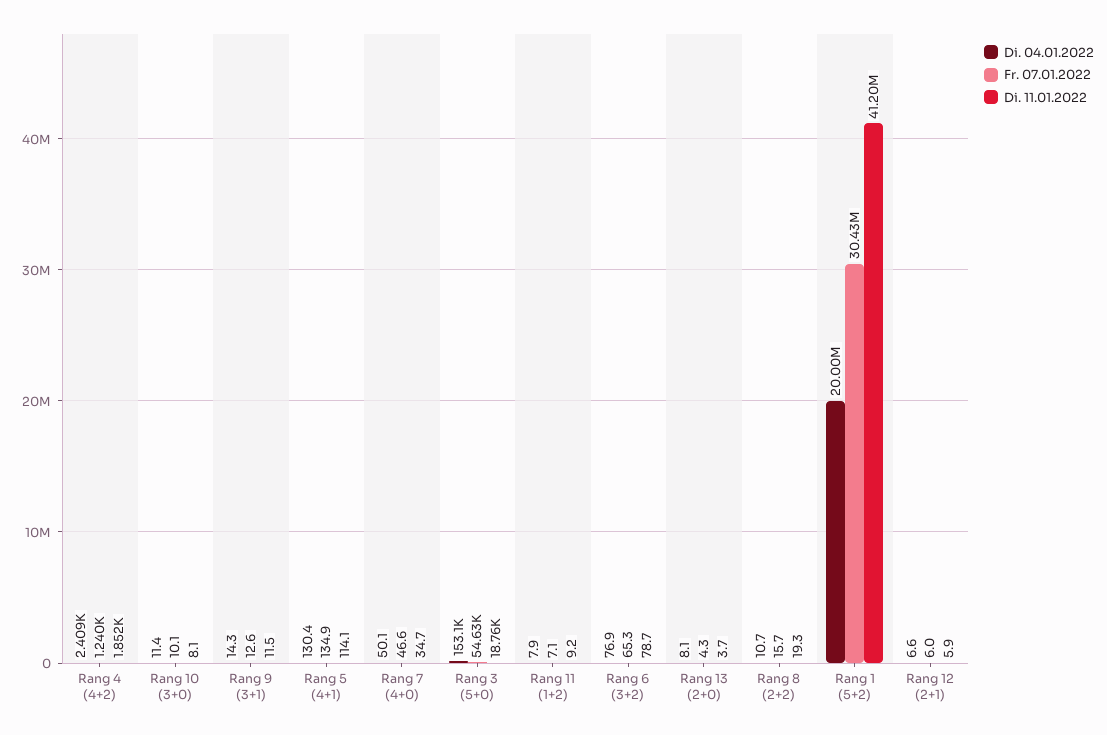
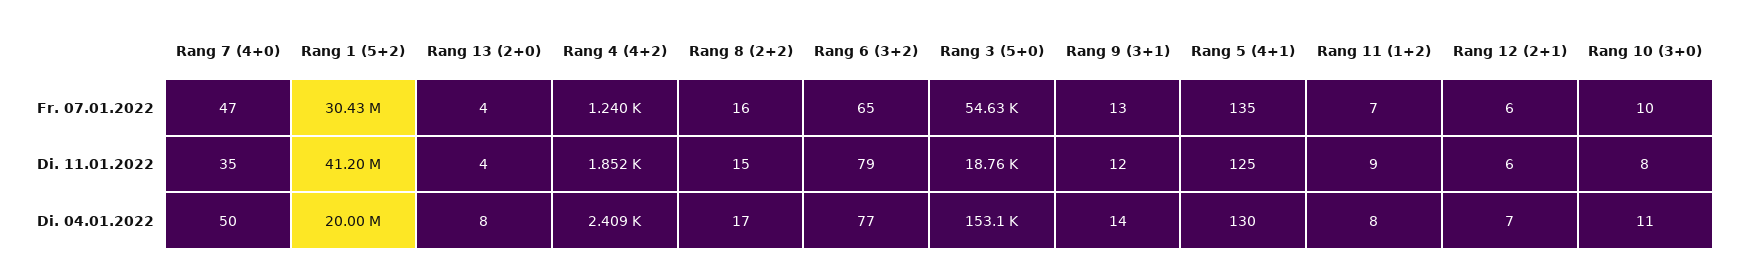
Di. 11.01.2022, Rang 5 (4+1): 114.1 -> 125
Di. 04.01.2022, Rang 8 (2+2): 10.7 -> 17
Di. 11.01.2022, Rang 8 (2+2): 19.3 -> 15

